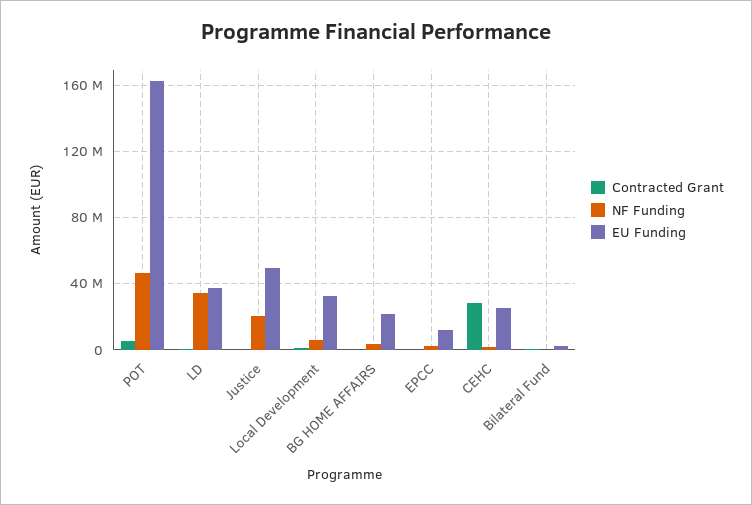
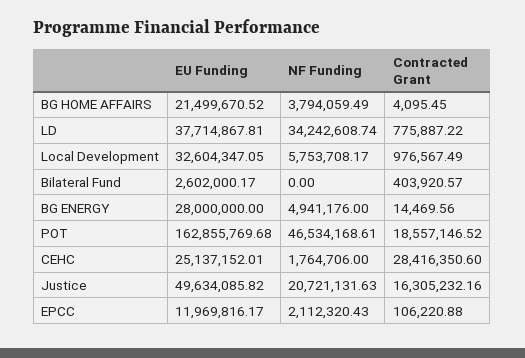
Contracted Grant, POT: 5000000 -> 18557146.52
Contracted Grant, Justice: 0 -> 16305232.16
EU Funding, BG ENERGY: none -> 28000000
NF Funding, BG ENERGY: none -> 4941176
Contracted Grant, BG ENERGY: none -> 14469.56

